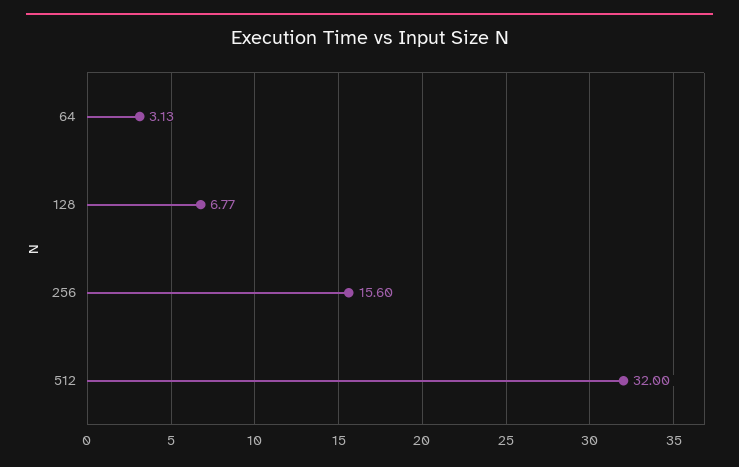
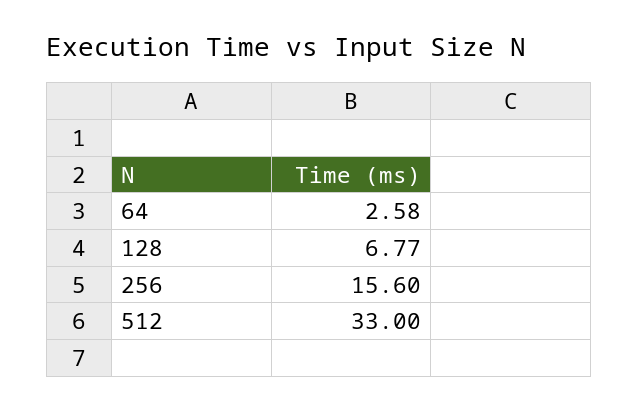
64: 3.13 -> 2.58
512: 32 -> 33

